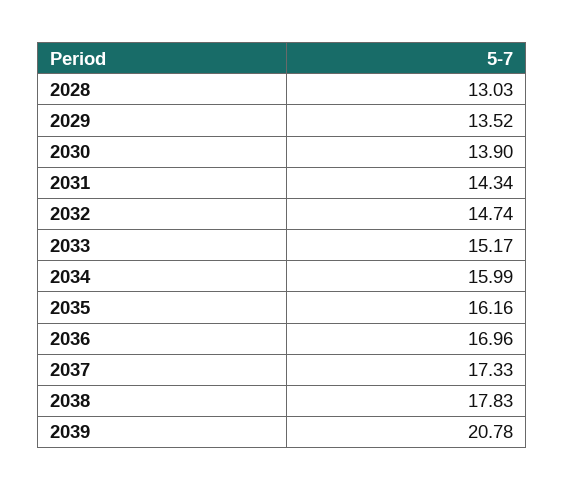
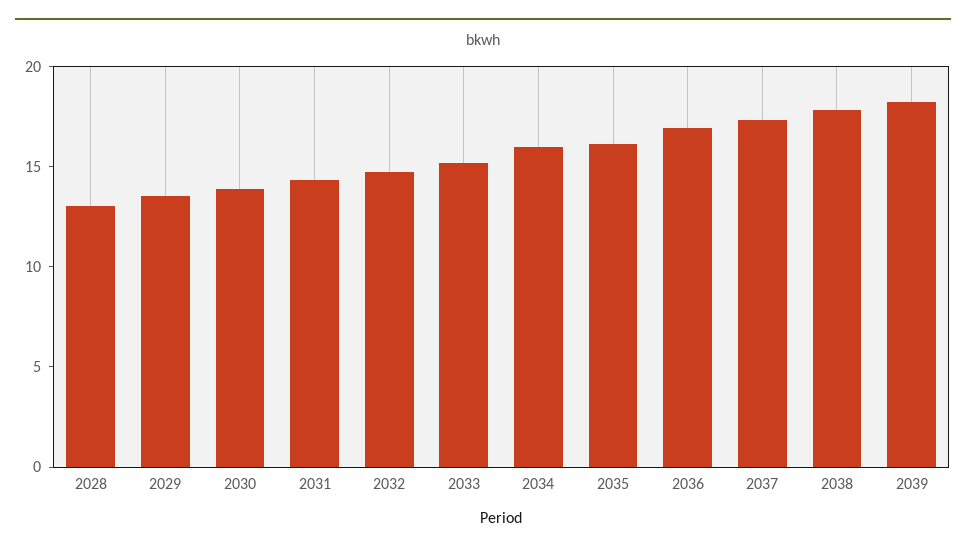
2039: 20.78 -> 18

